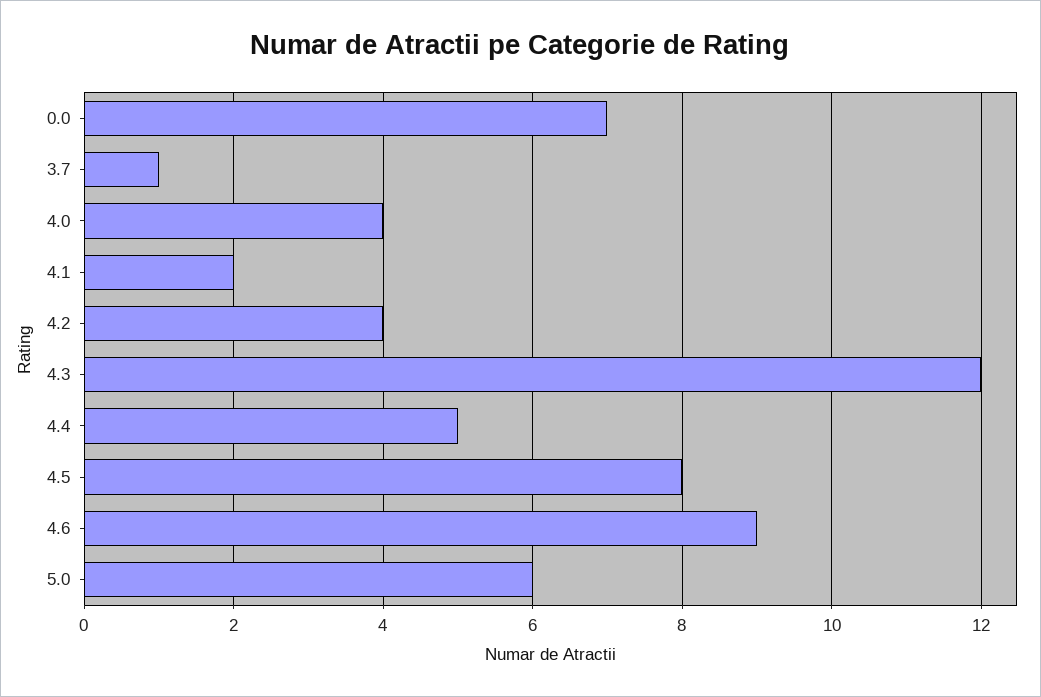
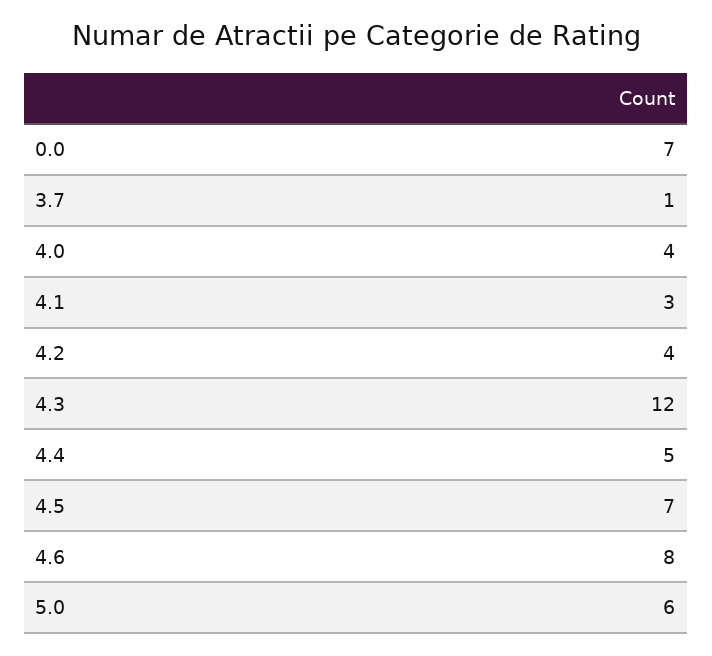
4.1: 2 -> 3
4.5: 8 -> 7
4.6: 9 -> 8

